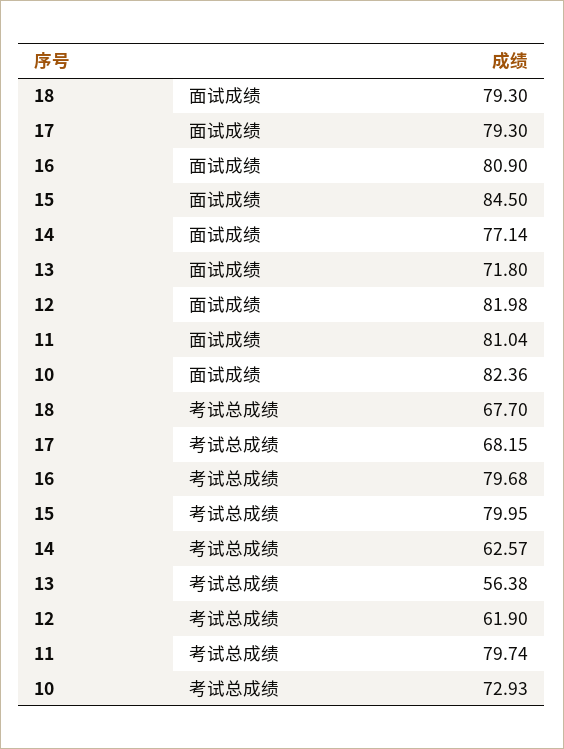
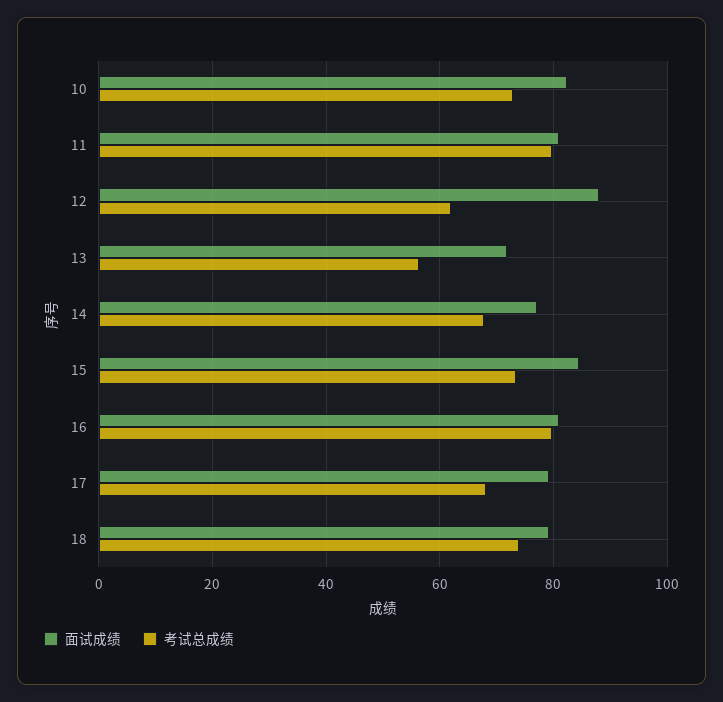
面试成绩, 12: 81.98 -> 88
考试总成绩, 18: 67.7 -> 74
考试总成绩, 15: 79.95 -> 74
考试总成绩, 14: 62.57 -> 68

